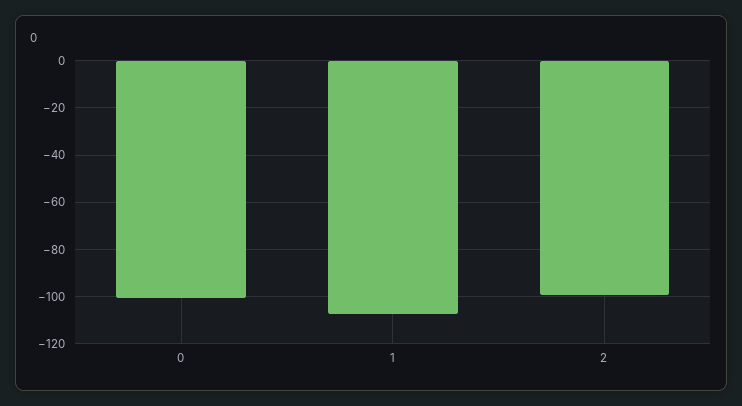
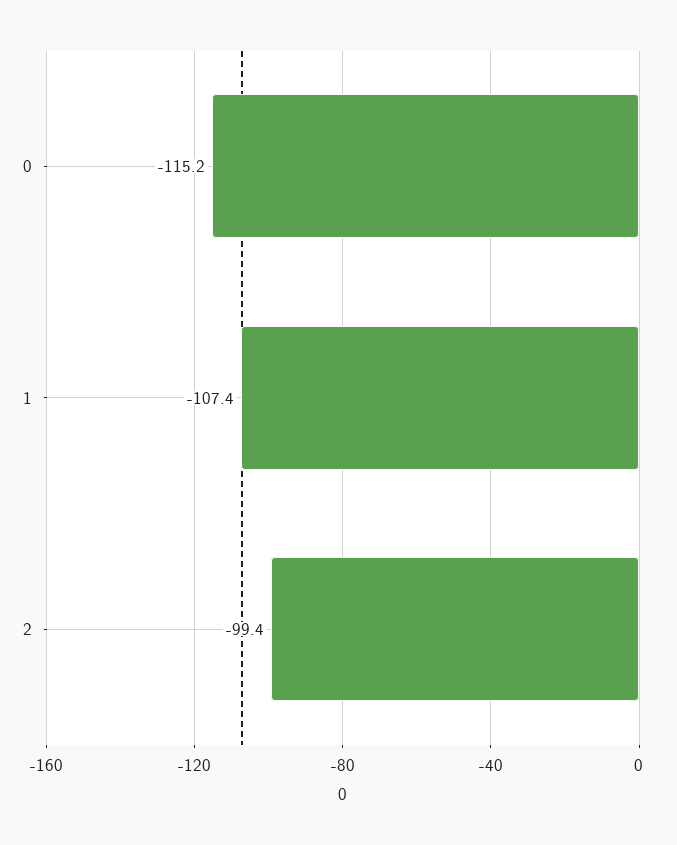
0: -100 -> -115.2

